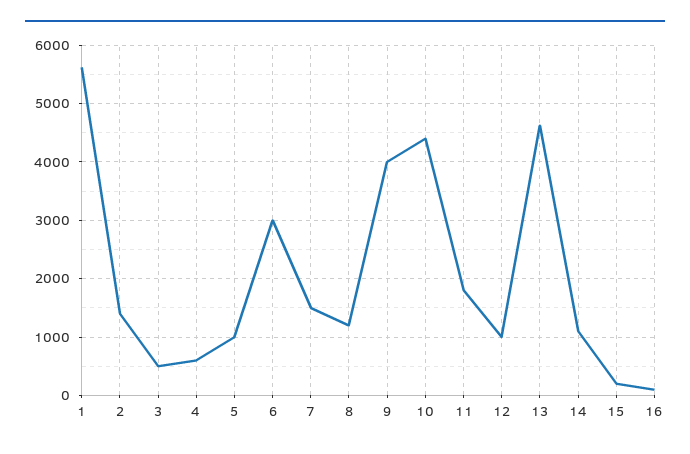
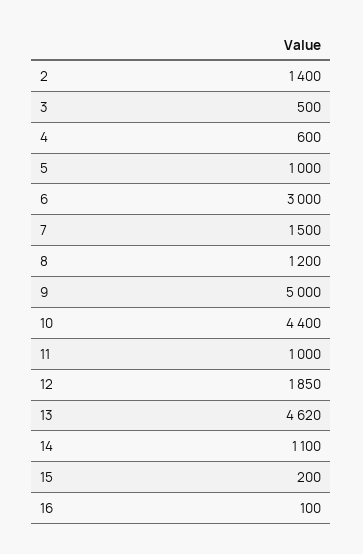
1: 5600 -> none
9: 4000 -> 5000
11: 1800 -> 1000
12: 1000 -> 1850

